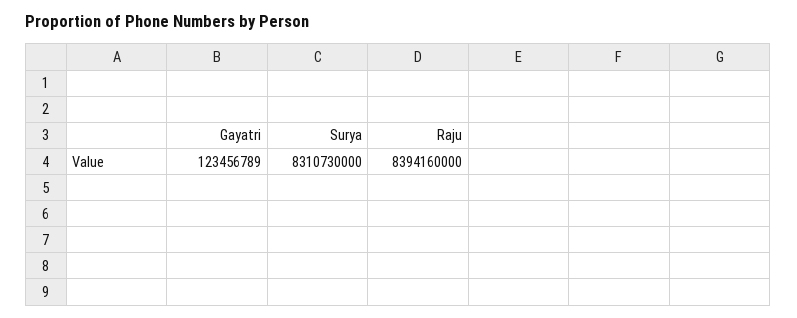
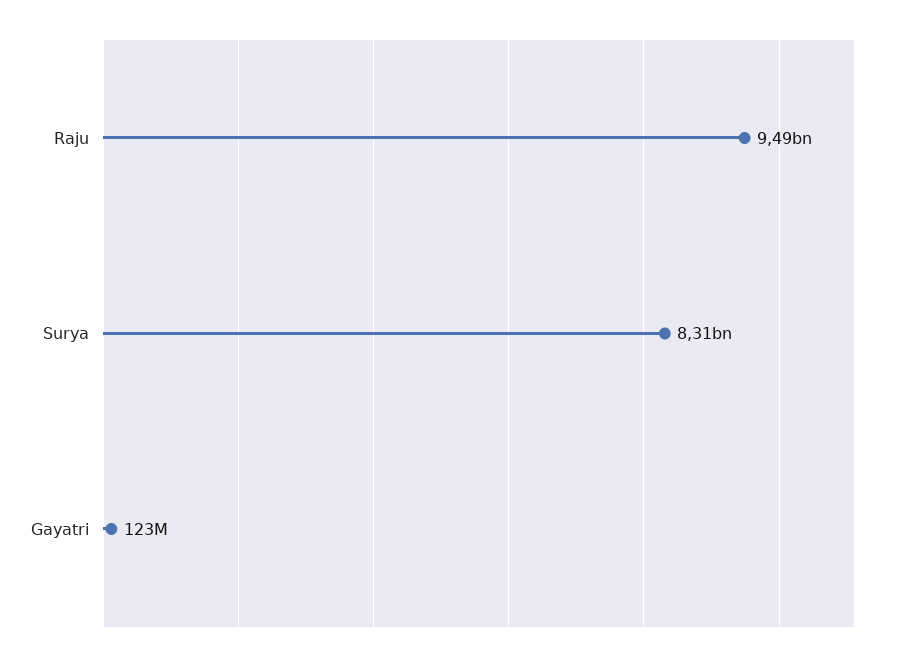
Raju: 8394160000 -> 9490000000

